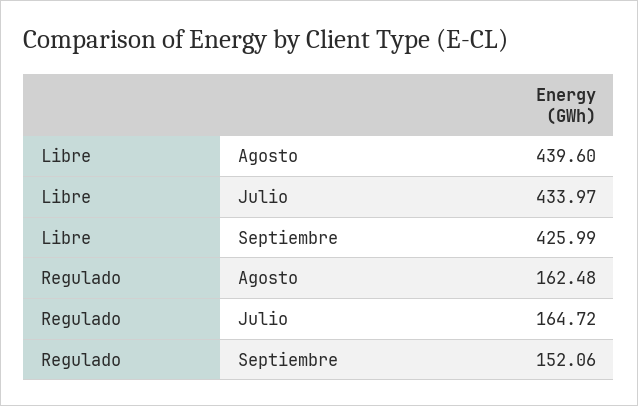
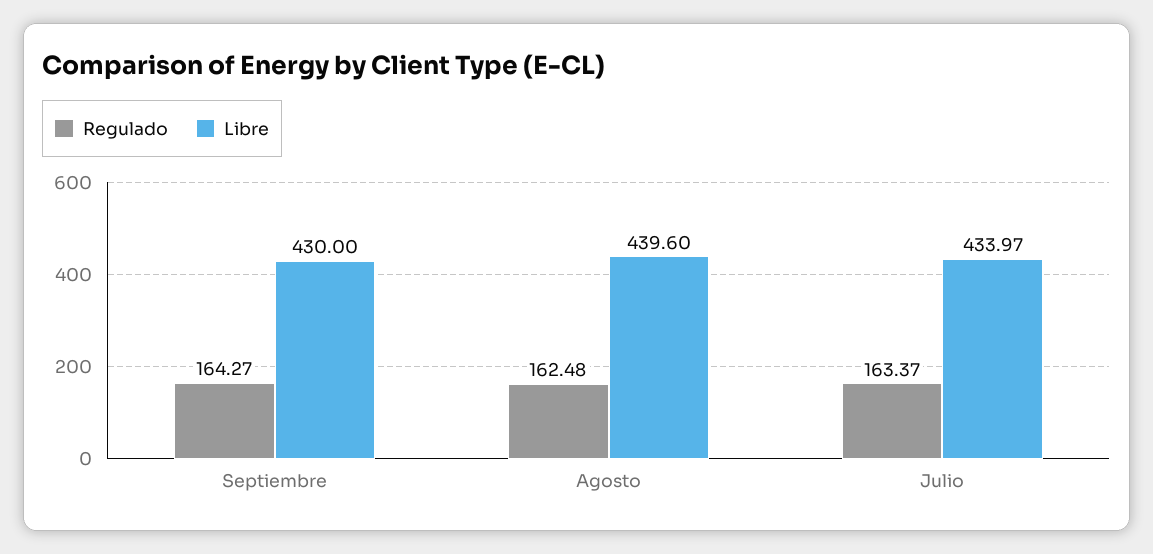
Libre, Septiembre: 425.99 -> 430
Regulado, Julio: 164.72 -> 163.37
Regulado, Septiembre: 152.06 -> 164.27

